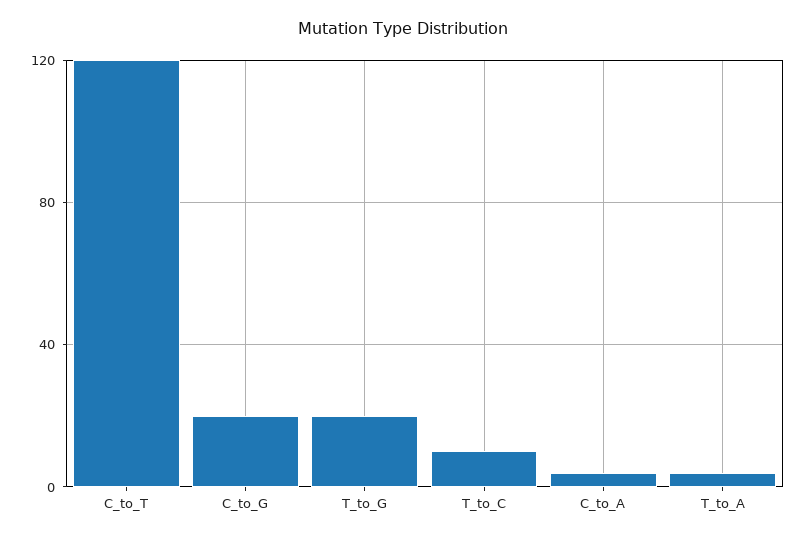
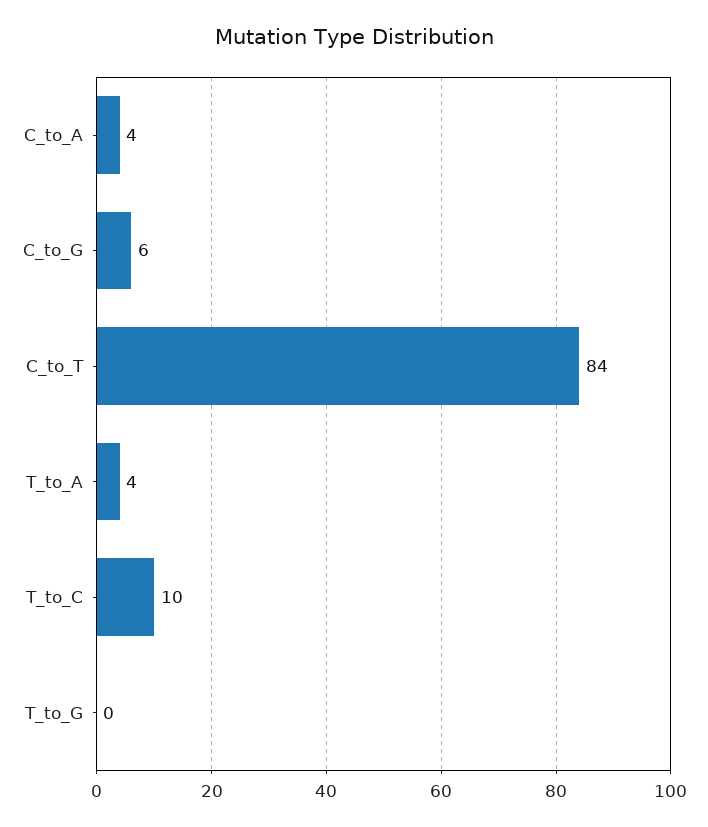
C_to_T: 120 -> 84
C_to_G: 20 -> 6
T_to_G: 20 -> 0

